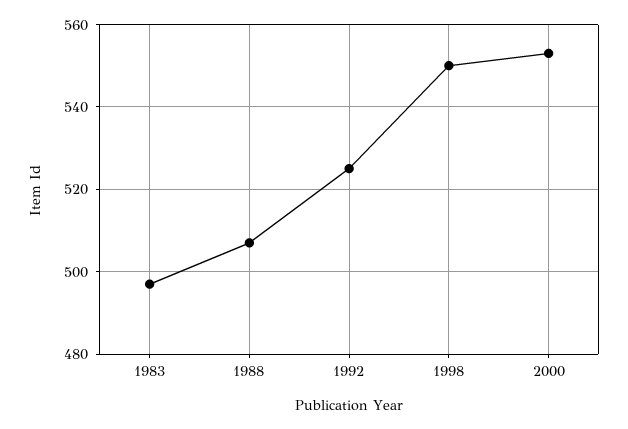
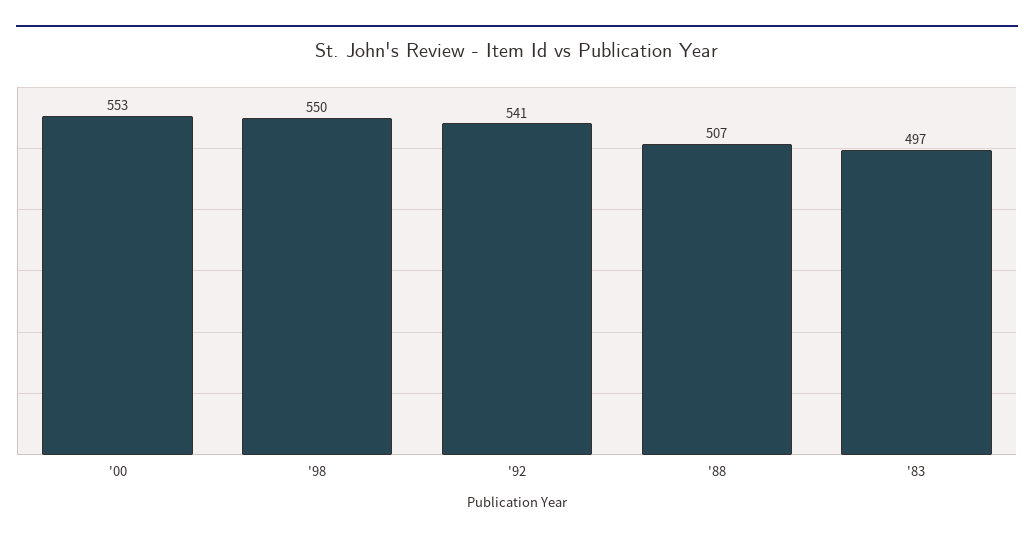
1992: 525 -> 541

